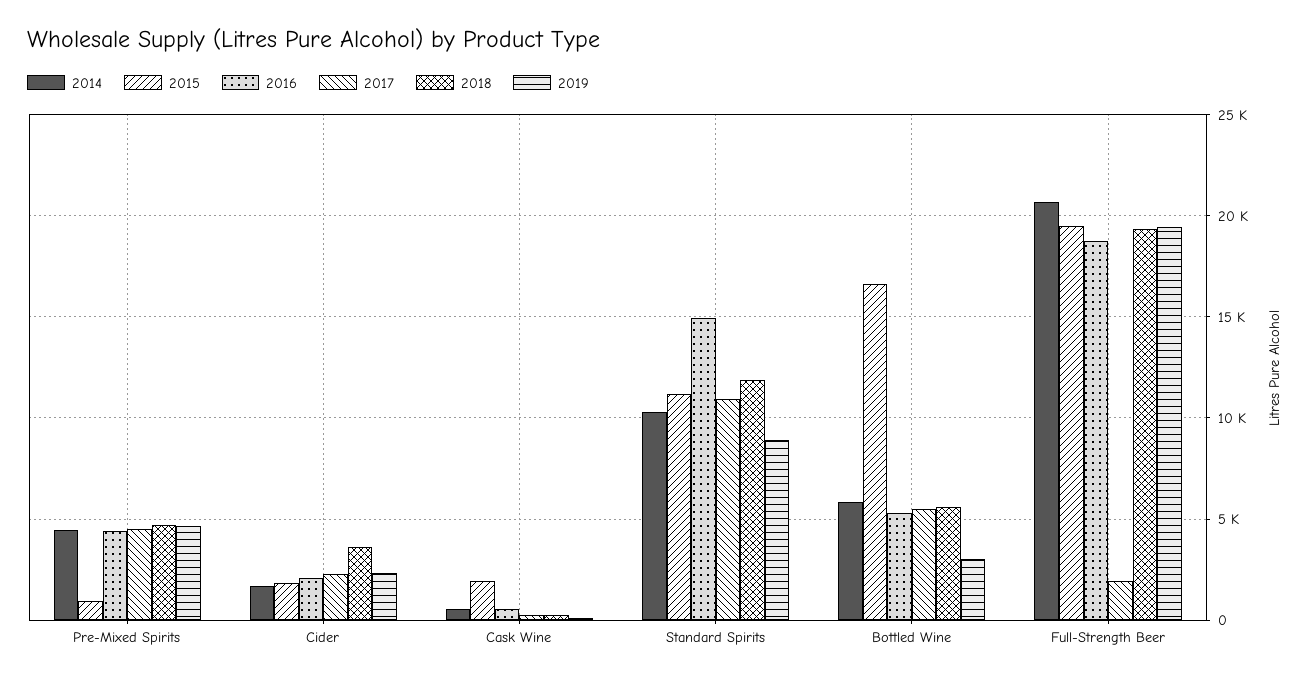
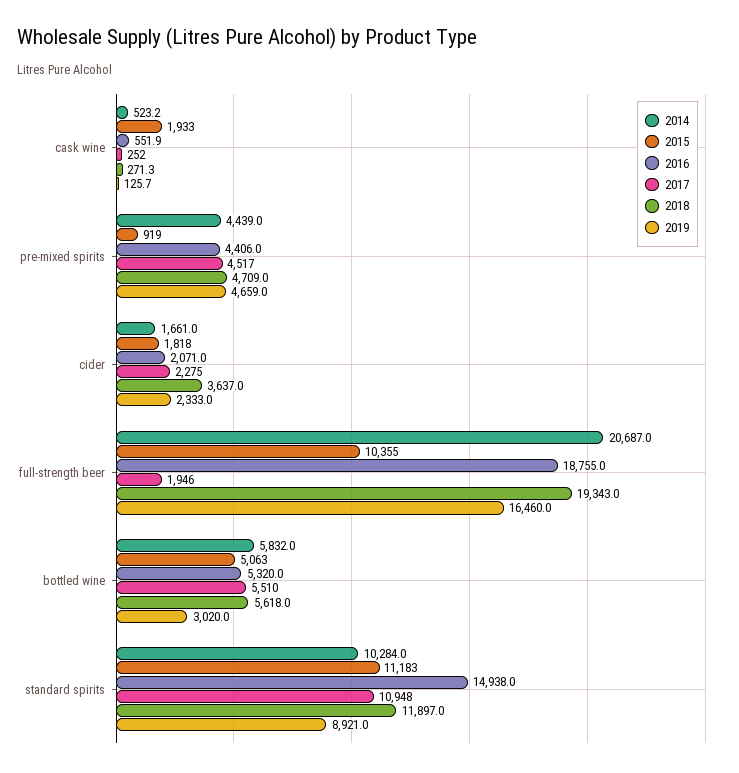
2015, Bottled Wine: 16500 -> 5063
2015, Full-Strength Beer: 19500 -> 10355
2019, Full-Strength Beer: 19500 -> 16460

